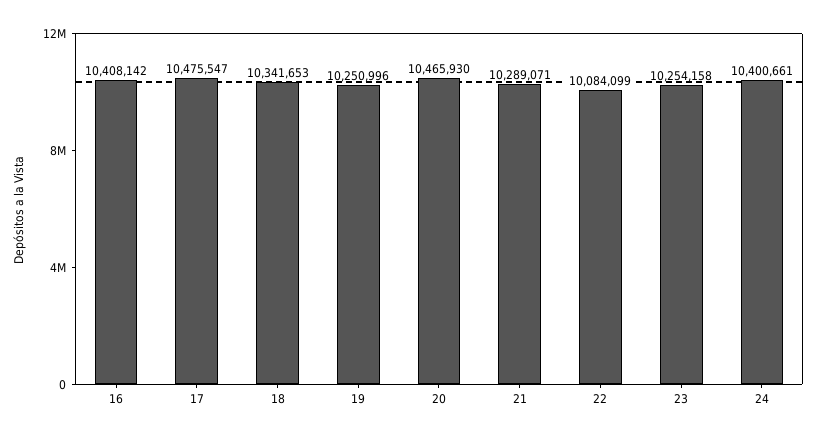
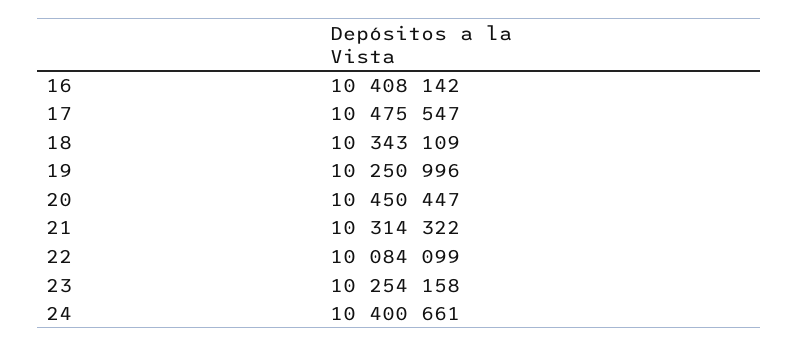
18: 10341653 -> 10343109
20: 10465930 -> 10450447
21: 10289071 -> 10314322

